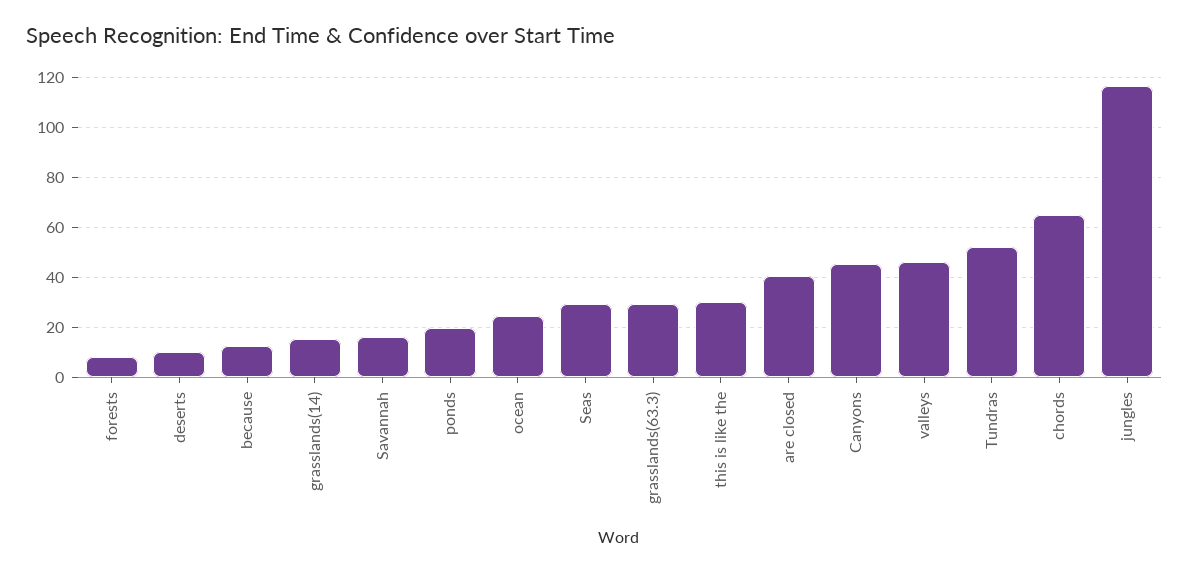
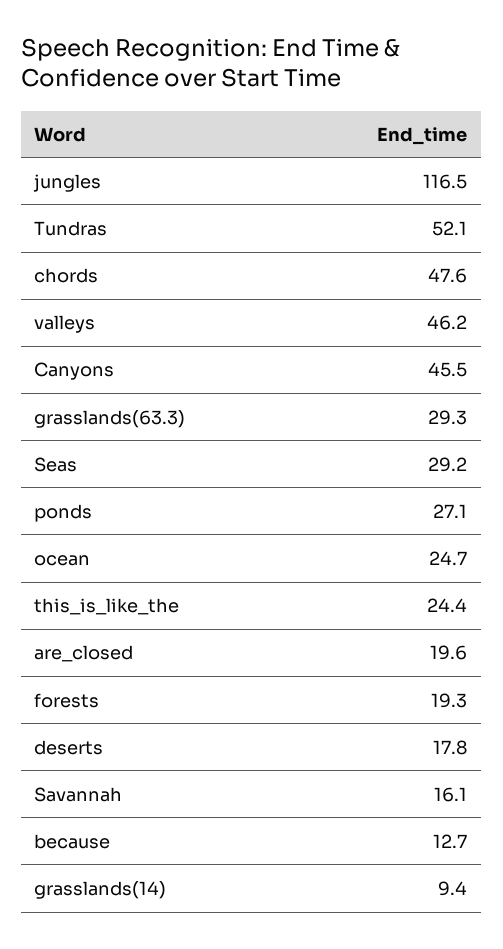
forests: 7.5 -> 19.3
deserts: 10 -> 17.8
grasslands(14): 15 -> 9.4
ponds: 20 -> 27.1
this is like the: 30 -> 24.4
are closed: 40 -> 19.6
chords: 65 -> 47.6

